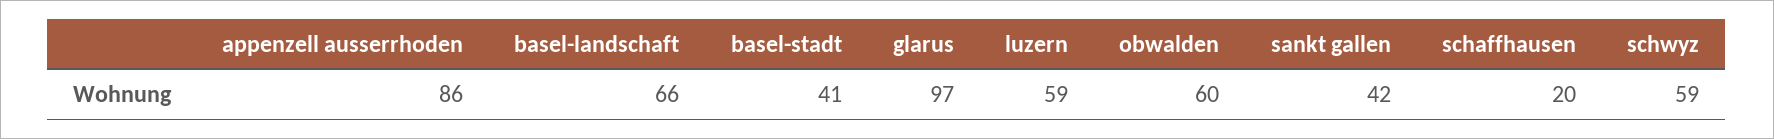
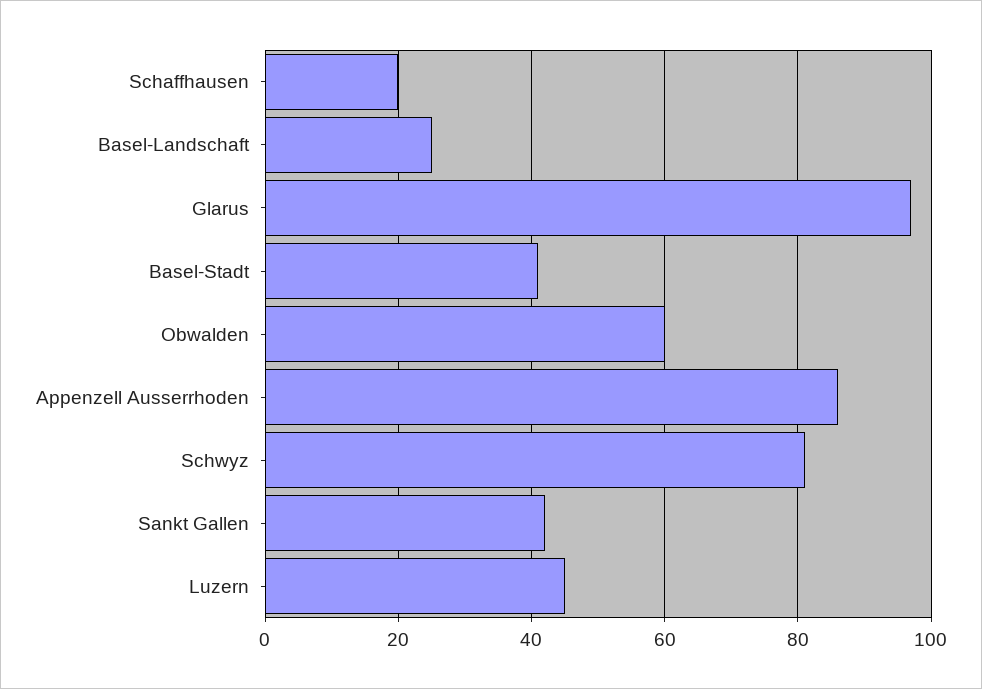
basel-landschaft: 66 -> 25
luzern: 59 -> 45
schwyz: 59 -> 80

